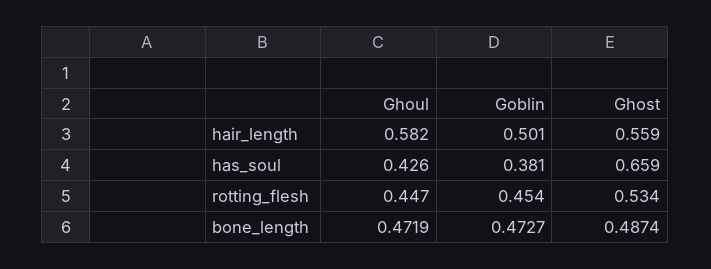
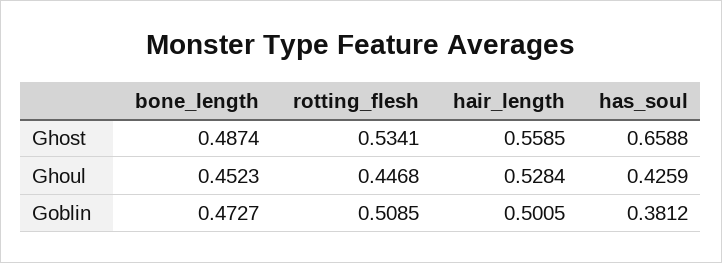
Ghoul, hair_length: 0.582 -> 0.5284
Goblin, rotting_flesh: 0.454 -> 0.5085
Ghoul, bone_length: 0.4719 -> 0.4523

